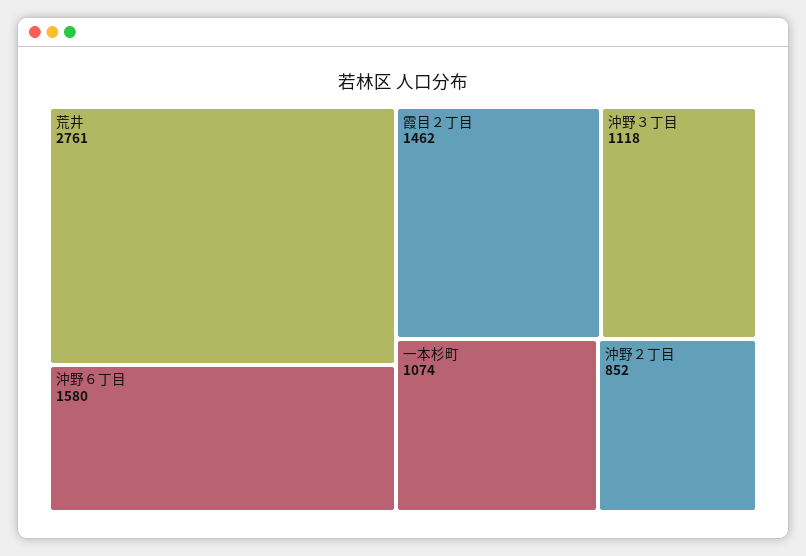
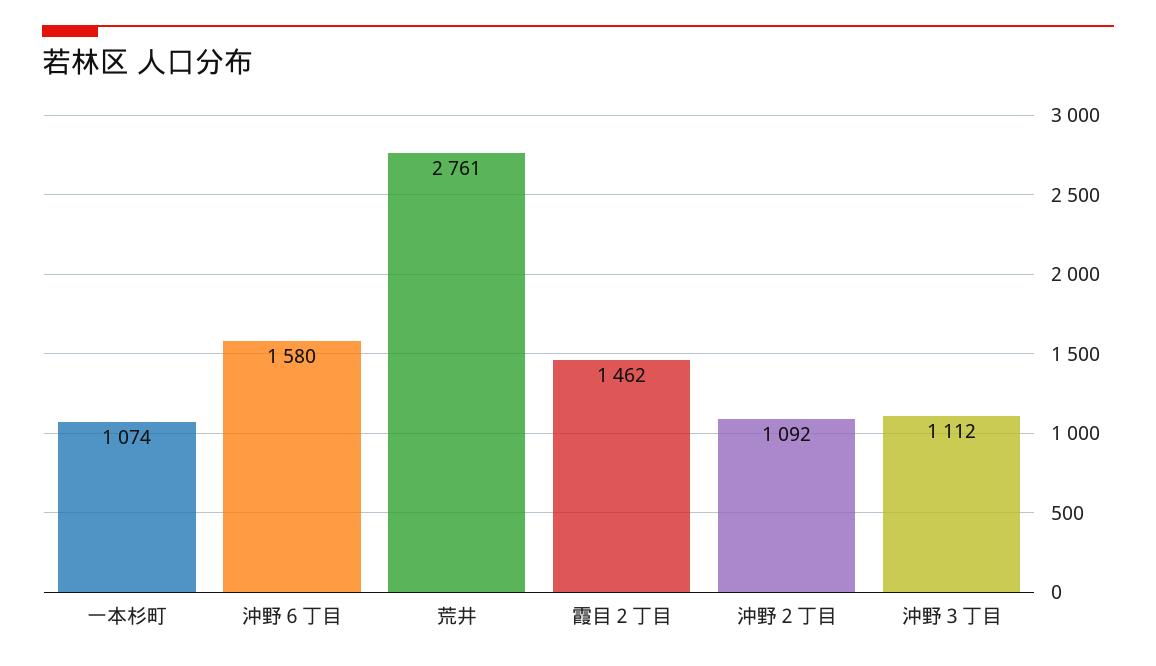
沖野３丁目: 1118 -> 1112
沖野２丁目: 852 -> 1092

